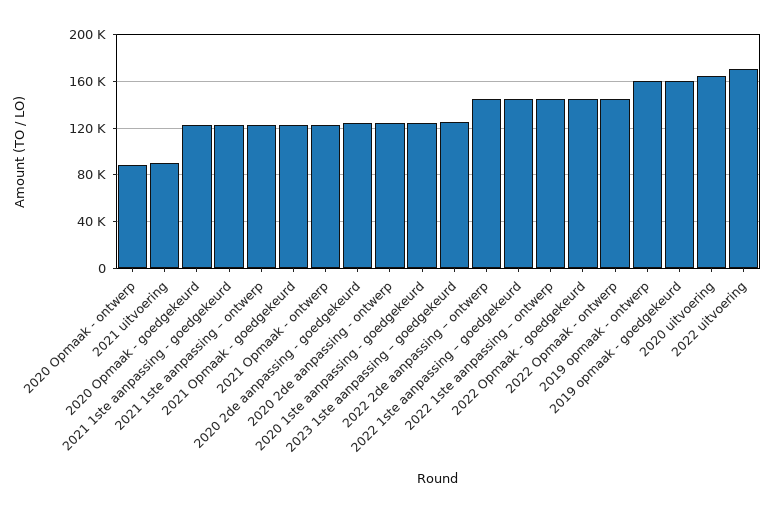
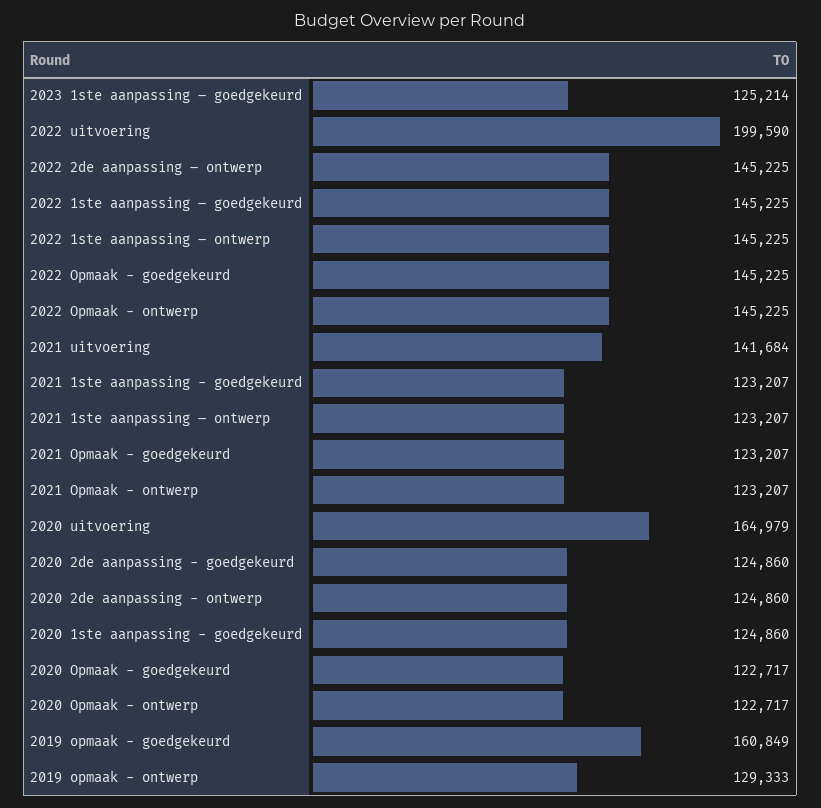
2020 Opmaak - ontwerp: 90000 -> 122717
2021 uitvoering: 90000 -> 141684
2019 opmaak - ontwerp: 160000 -> 129333
2022 uitvoering: 170000 -> 199590

